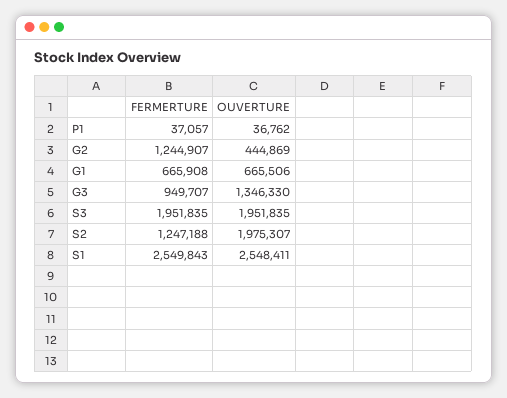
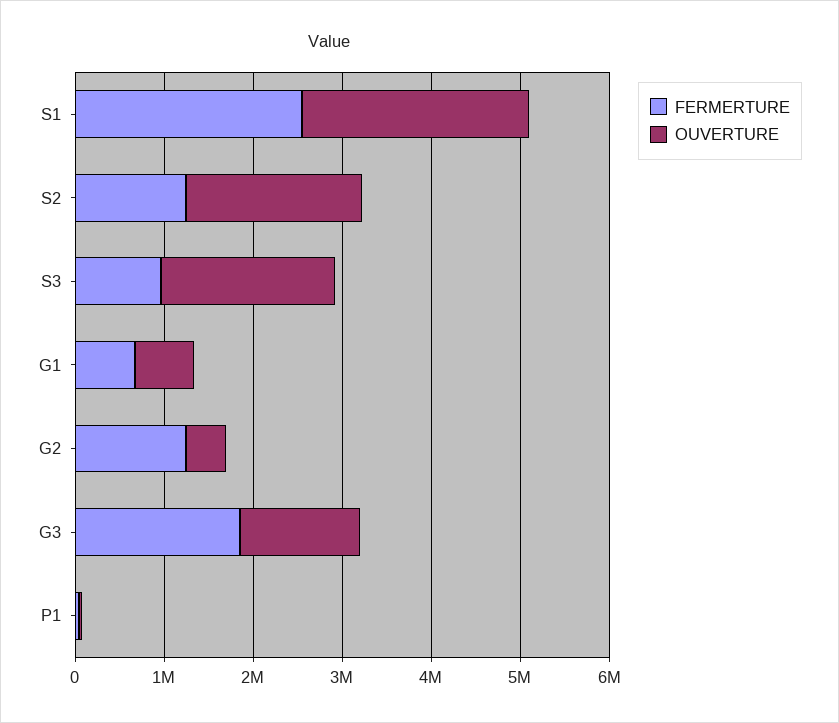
FERMERTURE, G3: 949707 -> 1800000
FERMERTURE, S3: 1951835 -> 1000000

